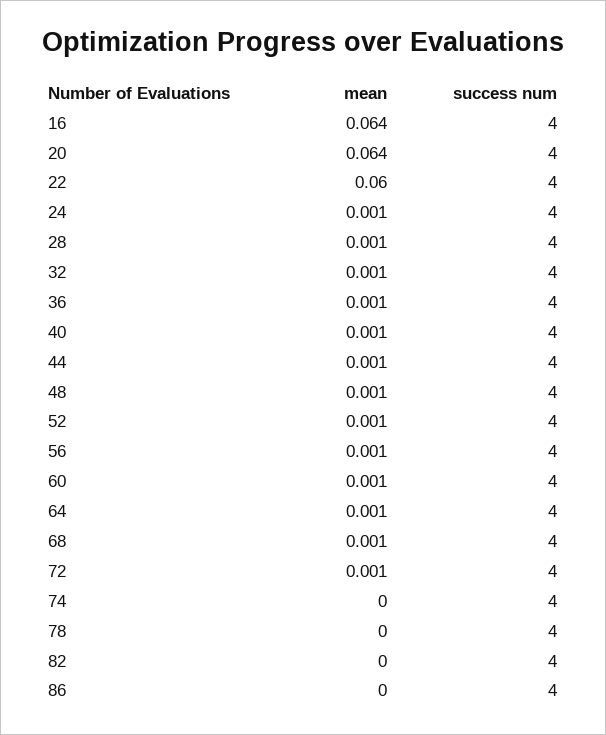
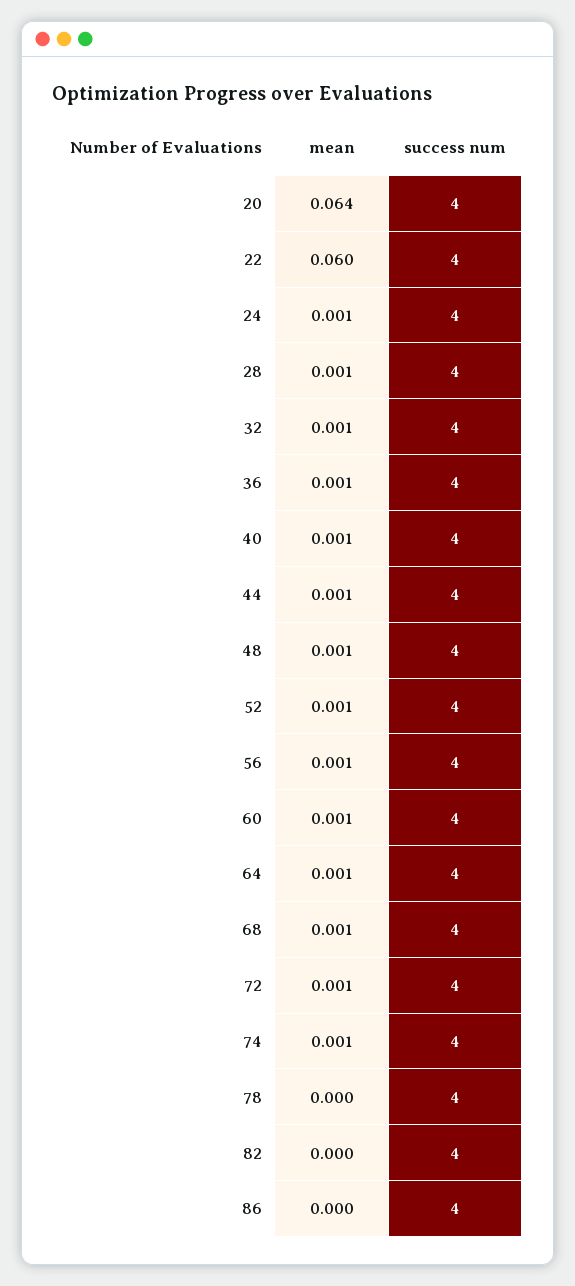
mean, 16: 0.064 -> none
success num, 16: 4 -> none
mean, 74: 0 -> 0.001

